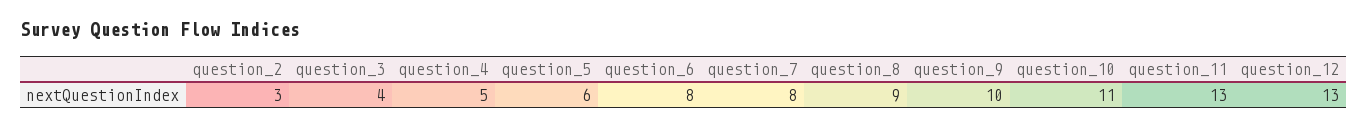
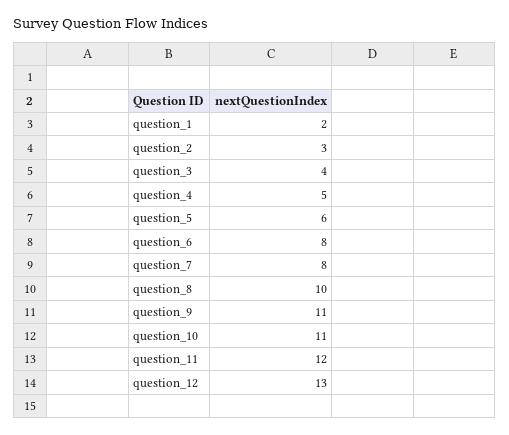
question_8: 9 -> 10
question_9: 10 -> 11
question_11: 13 -> 12
question_1: none -> 2

